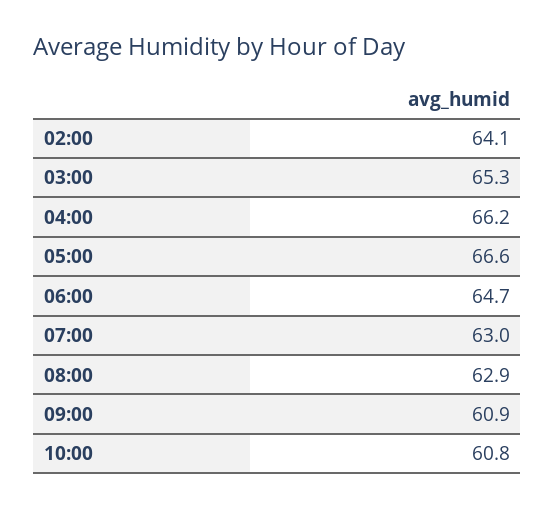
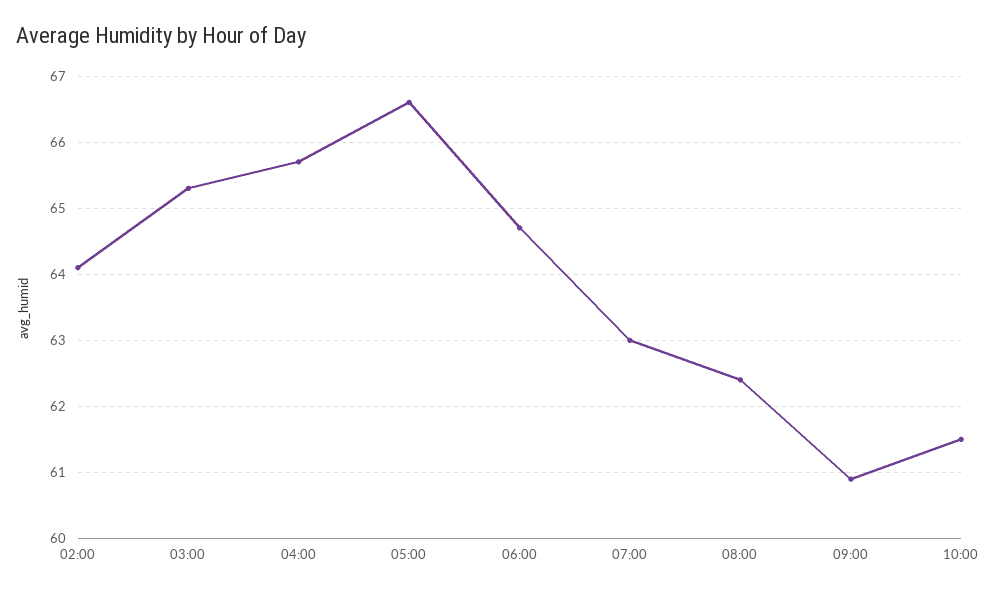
04:00: 66.2 -> 65.7
08:00: 62.9 -> 62.4
10:00: 60.8 -> 61.5

